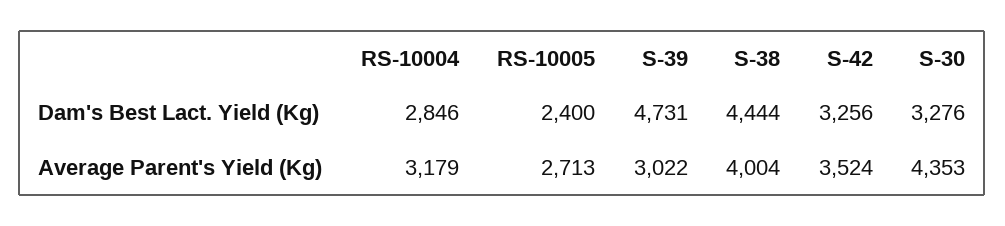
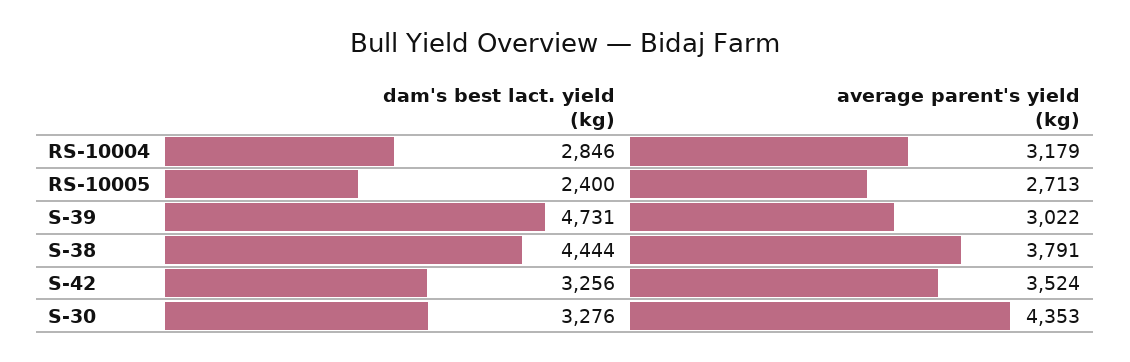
S-38, Average Parent's Yield (Kg): 4004 -> 3791

